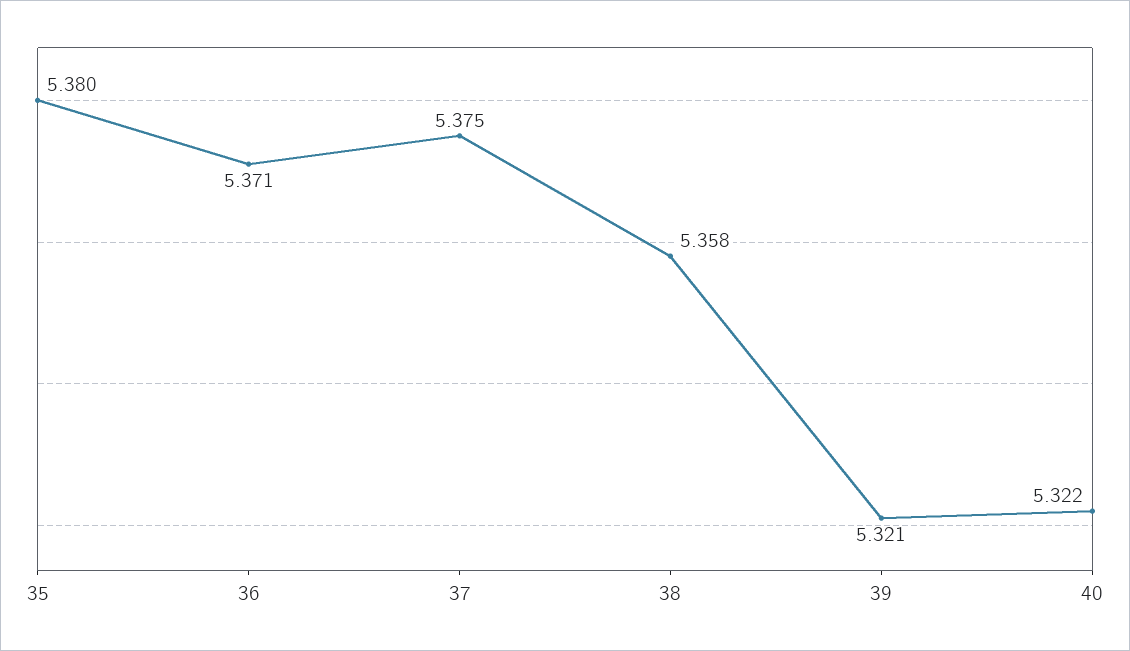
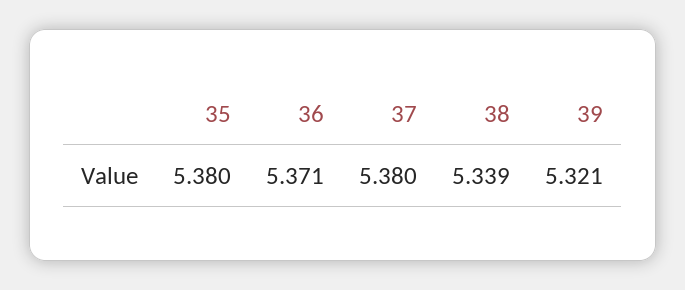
37: 5.375 -> 5.38
38: 5.358 -> 5.339
40: 5.322 -> none

